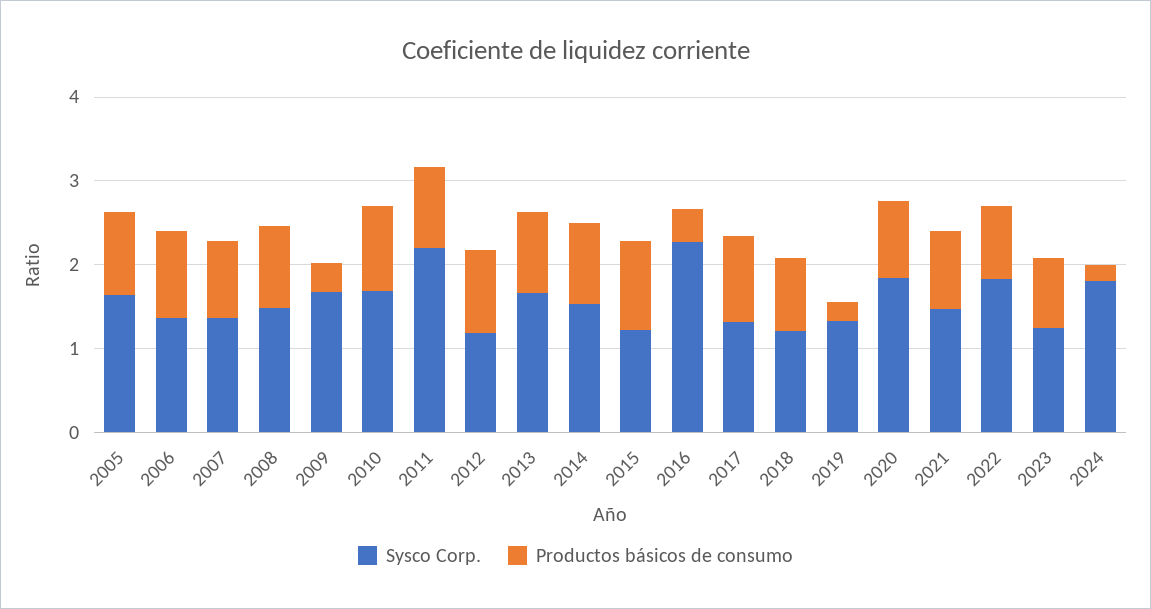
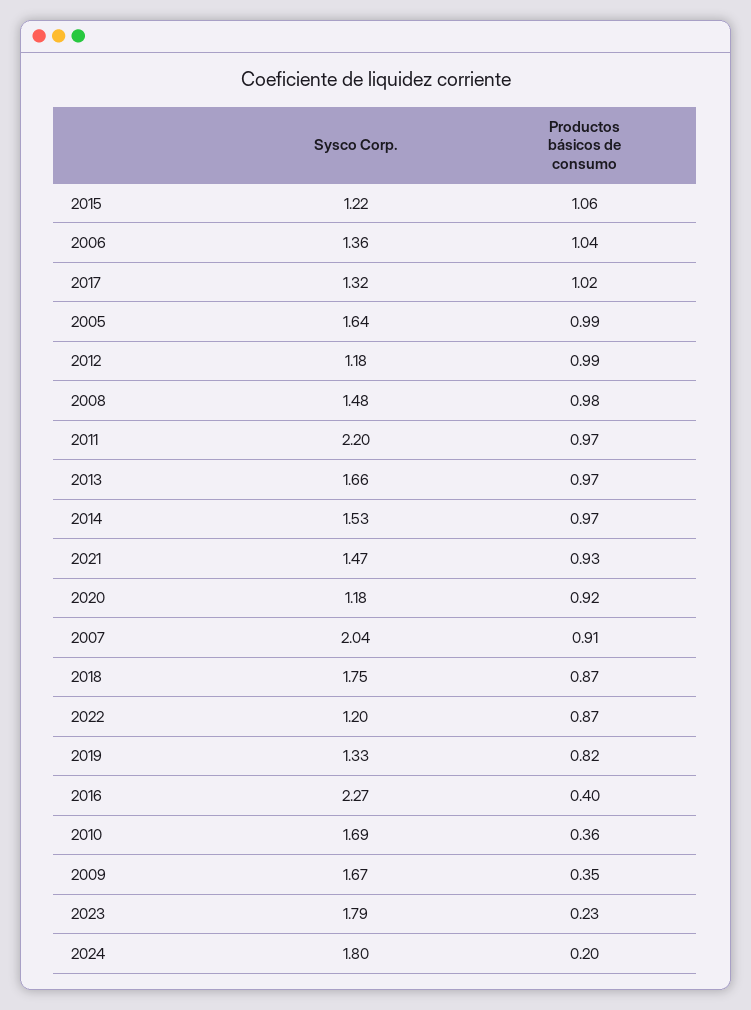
Sysco Corp., 2007: 1.4 -> 2.04
Productos básicos de consumo, 2010: 1 -> 0.36
Sysco Corp., 2018: 1.2 -> 1.75
Productos básicos de consumo, 2019: 0.2 -> 0.82
Sysco Corp., 2020: 1.8 -> 1.18
Sysco Corp., 2022: 1.8 -> 1.2
Sysco Corp., 2023: 1.2 -> 1.79
Productos básicos de consumo, 2023: 0.8 -> 0.23

